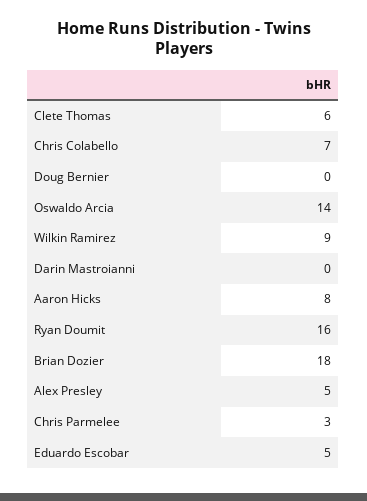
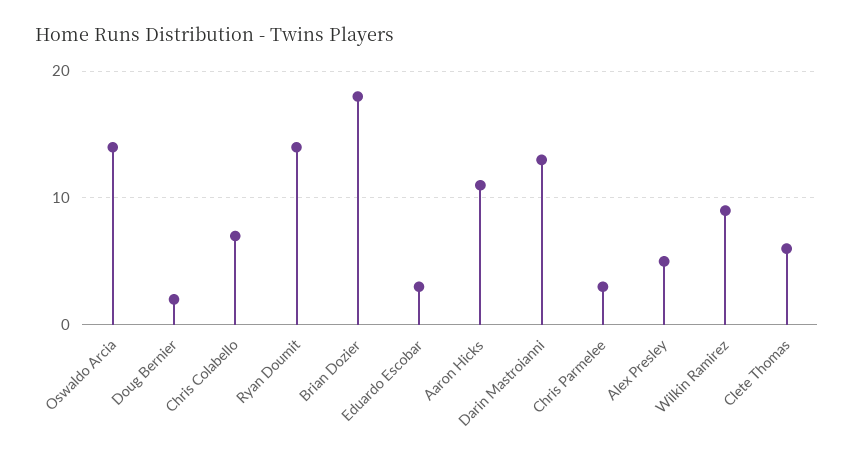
Doug Bernier: 0 -> 2
Darin Mastroianni: 0 -> 13
Aaron Hicks: 8 -> 11
Ryan Doumit: 16 -> 14
Eduardo Escobar: 5 -> 3

